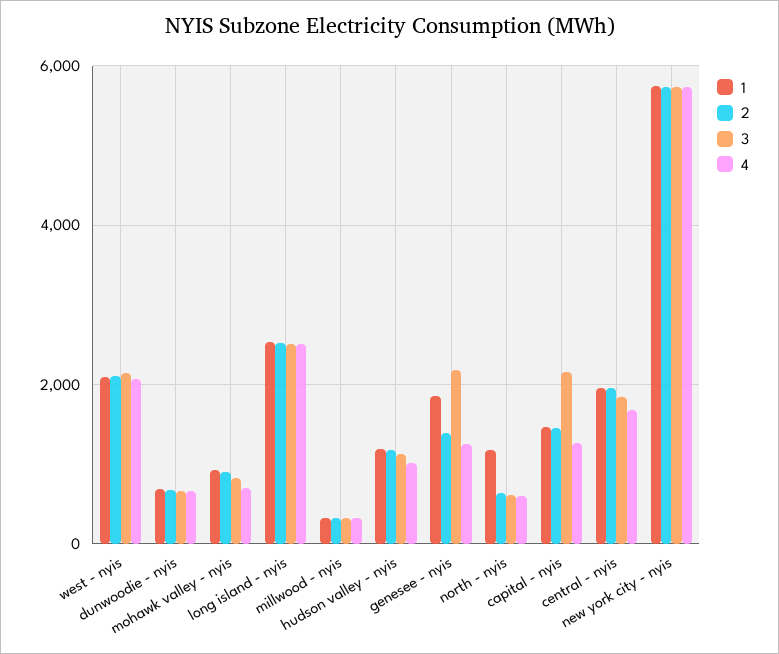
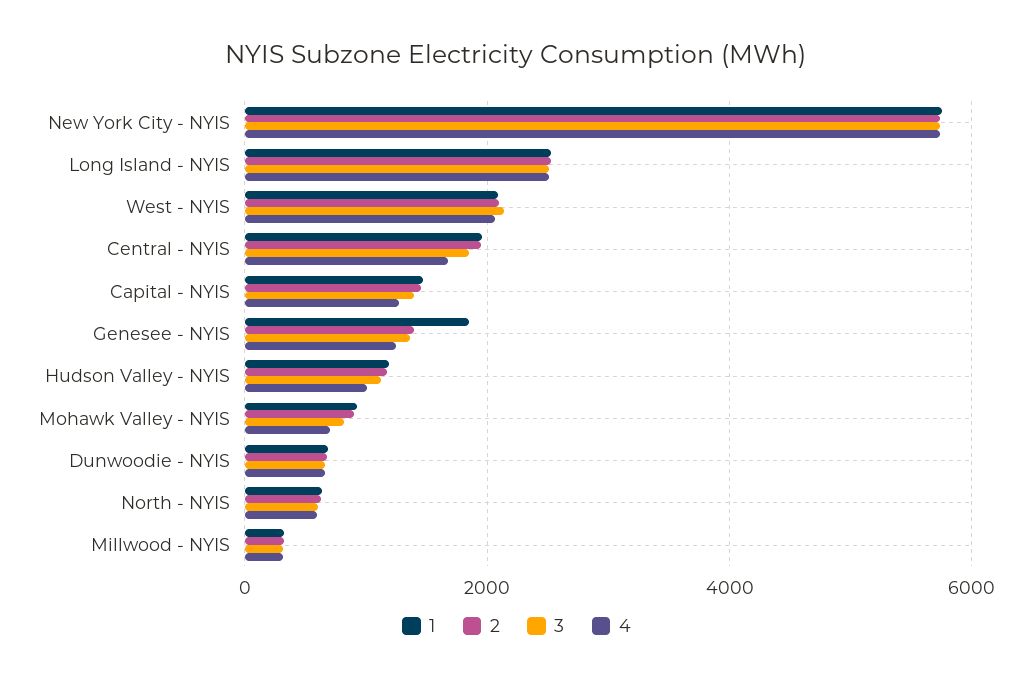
3, genesee - nyis: 2200 -> 1400
1, north - nyis: 1200 -> 600
3, capital - nyis: 2200 -> 1400

